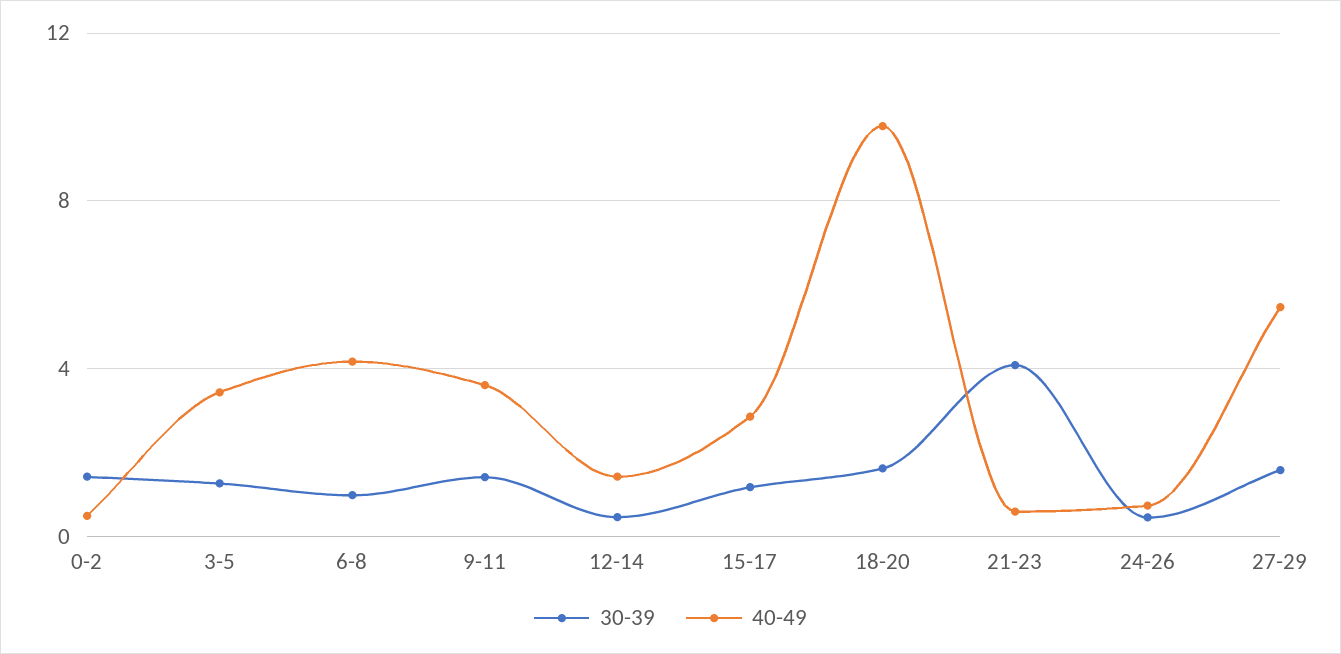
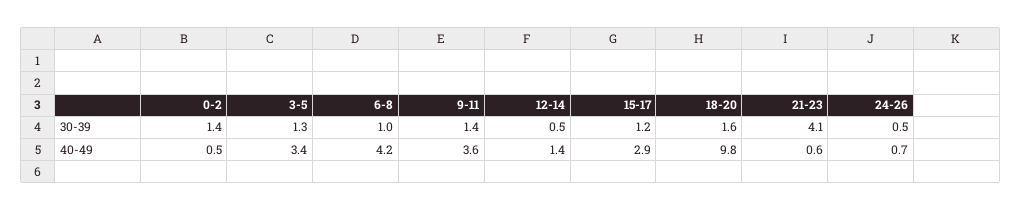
30-39, 27-29: 1.5 -> none
40-49, 27-29: 5.5 -> none

